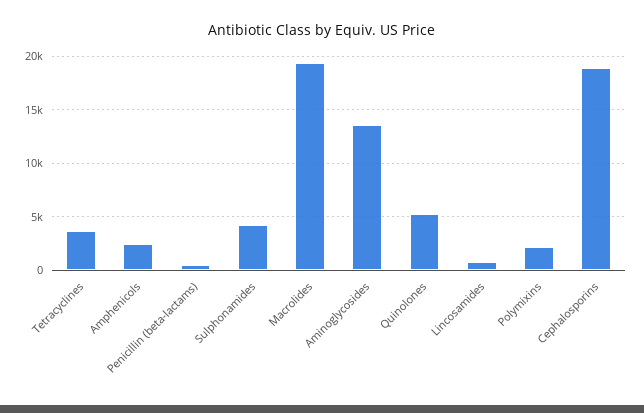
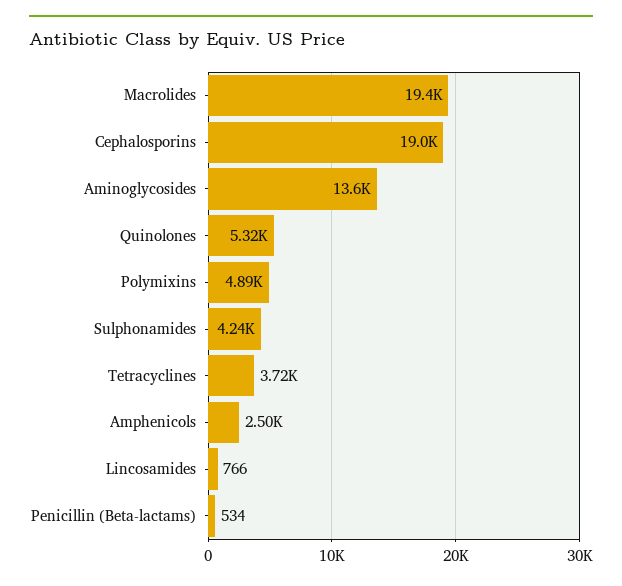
Polymixins: 2000 -> 4890

